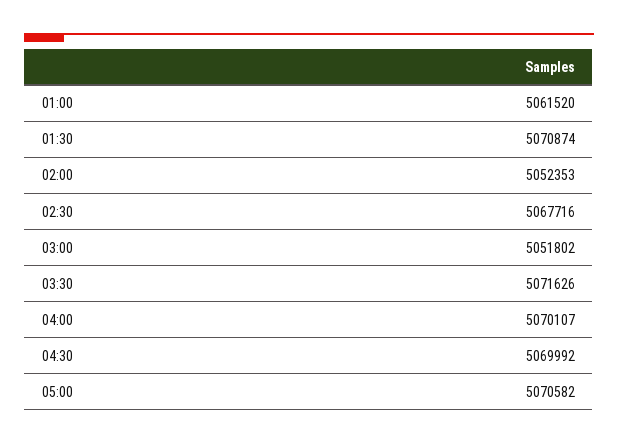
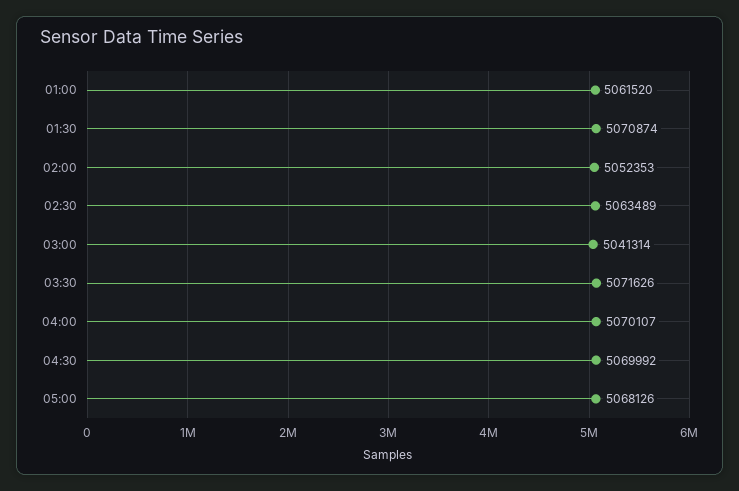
02:30: 5067716 -> 5063489
03:00: 5051802 -> 5041314
05:00: 5070582 -> 5068126

